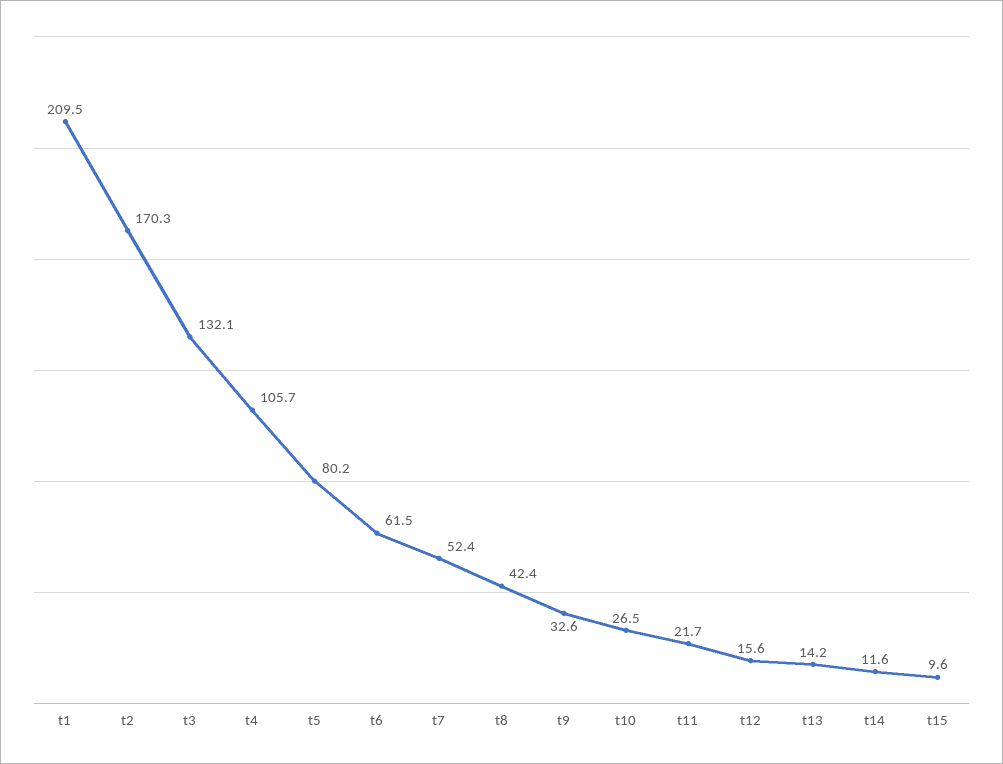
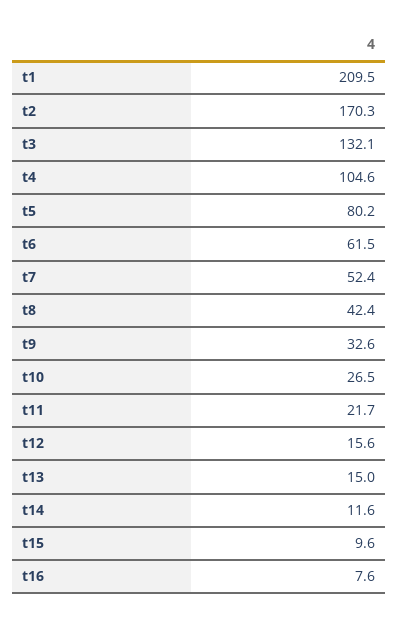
t4: 105.7 -> 104.6
t13: 14.2 -> 15
t16: none -> 7.6

